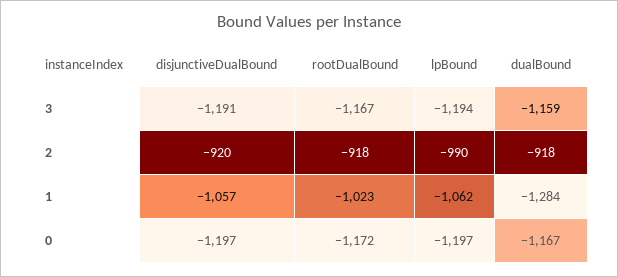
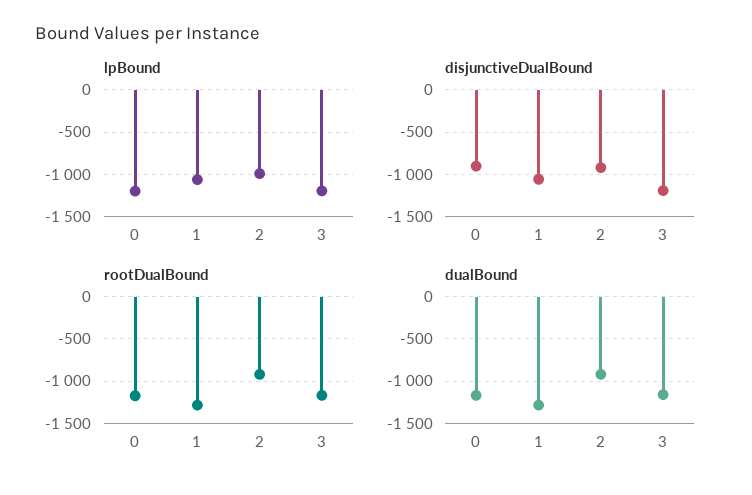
rootDualBound, 1: -1023 -> -1300
disjunctiveDualBound, 0: -1197 -> -900

